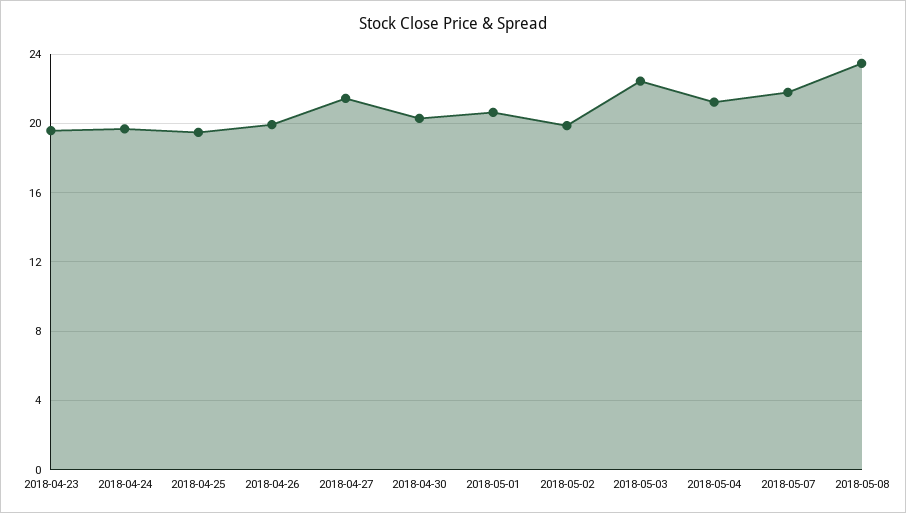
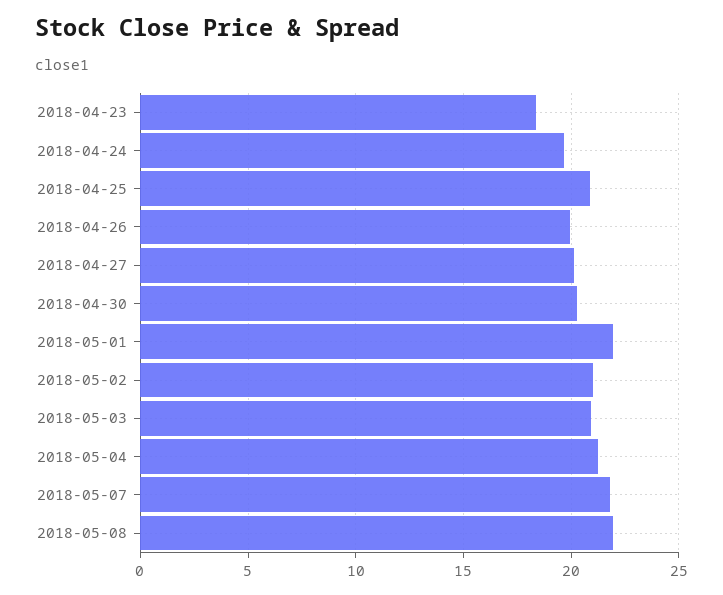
2018-04-23: 19.5 -> 18.5
2018-04-25: 19.5 -> 21
2018-04-27: 21.5 -> 20
2018-05-01: 20.5 -> 22
2018-05-02: 20 -> 21
2018-05-03: 22.5 -> 21
2018-05-08: 23.5 -> 22

